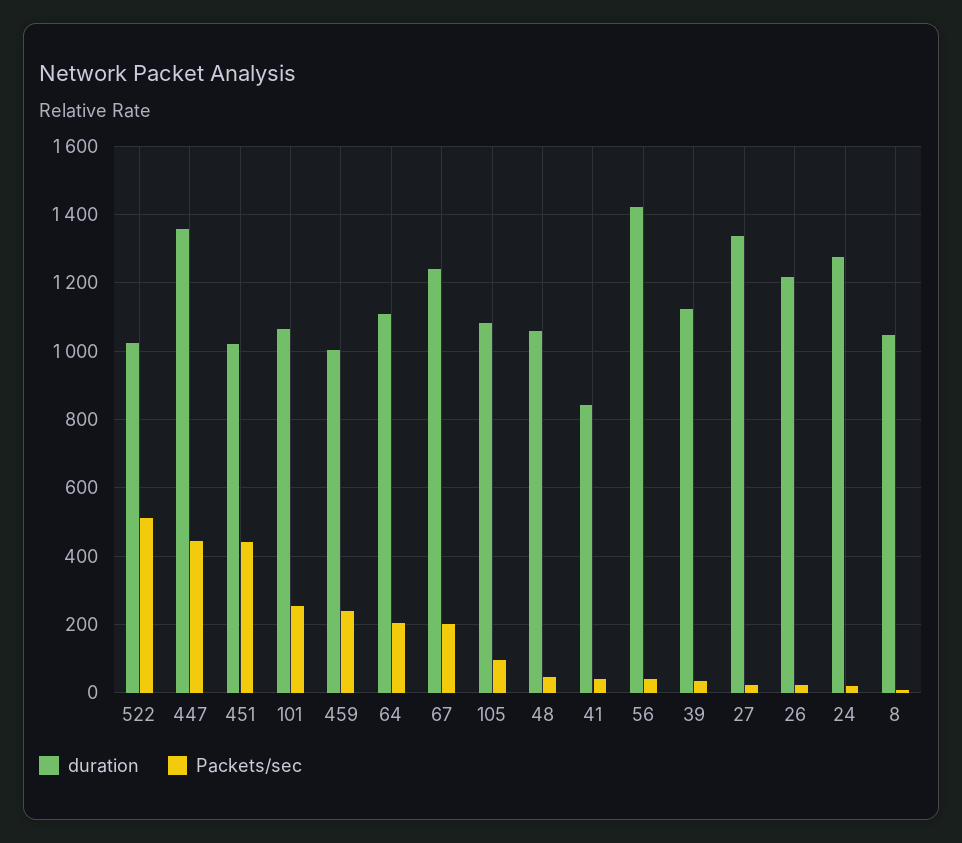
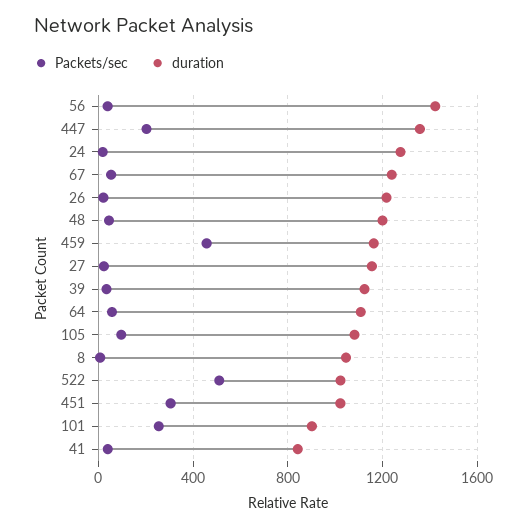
Packets/sec, 447: 440 -> 200
Packets/sec, 451: 440 -> 300
duration, 101: 1060 -> 900
duration, 459: 1000 -> 1150
Packets/sec, 459: 240 -> 450
Packets/sec, 64: 200 -> 50
Packets/sec, 67: 200 -> 50
duration, 48: 1060 -> 1200
duration, 27: 1340 -> 1150

